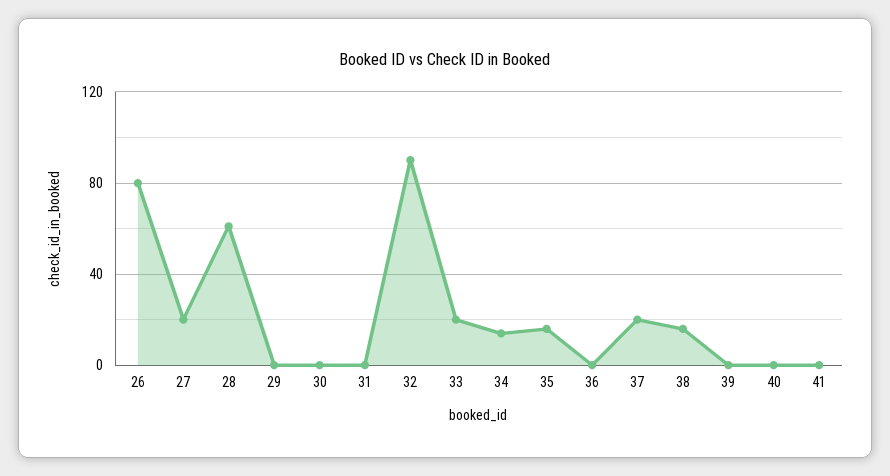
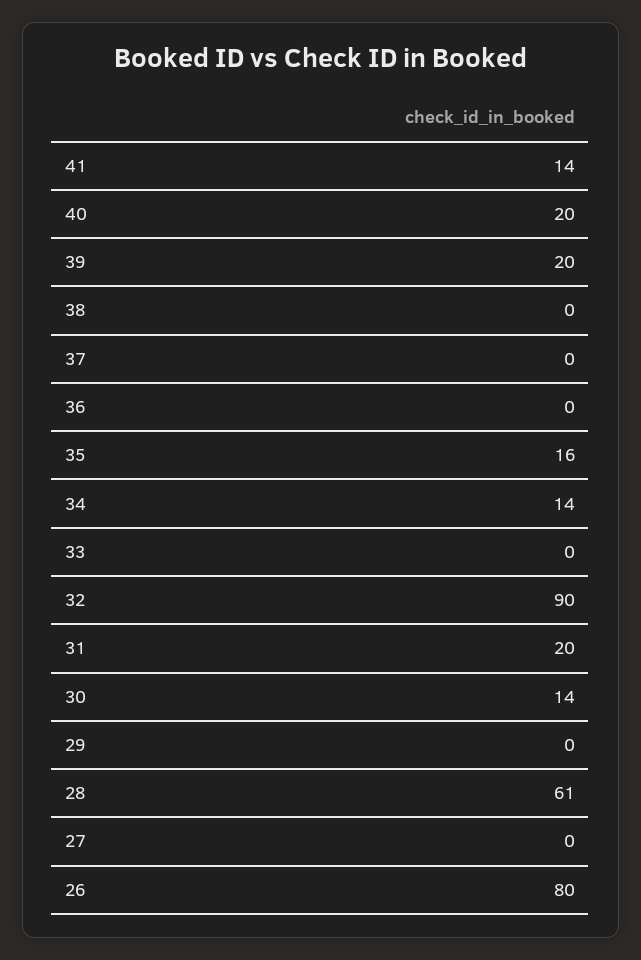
27: 20 -> 0
30: 0 -> 14
31: 0 -> 20
33: 20 -> 0
37: 20 -> 0
38: 15 -> 0
39: 0 -> 20
40: 0 -> 20
41: 0 -> 14

